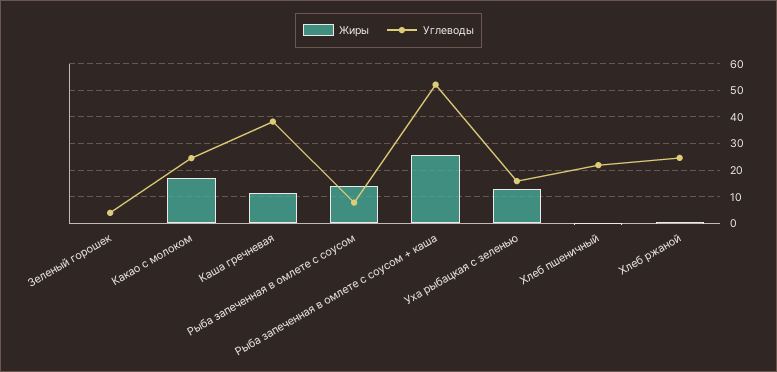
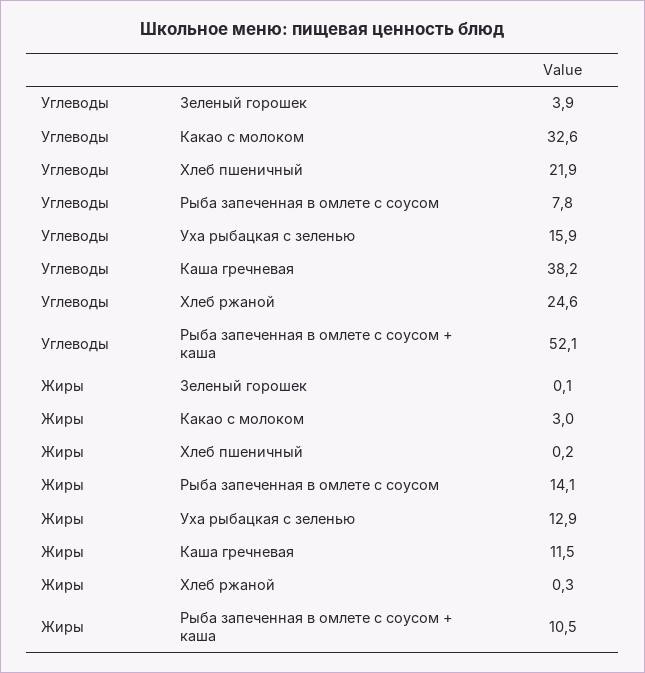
Жиры, Какао с молоком: 17.5 -> 3
Углеводы, Какао с молоком: 25 -> 32.6
Жиры, Рыба запеченная в омлете с соусом + каша: 25 -> 10.5

